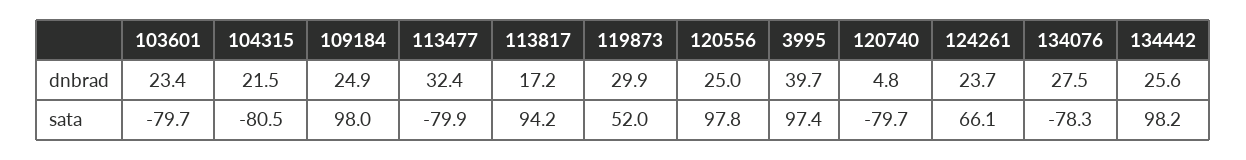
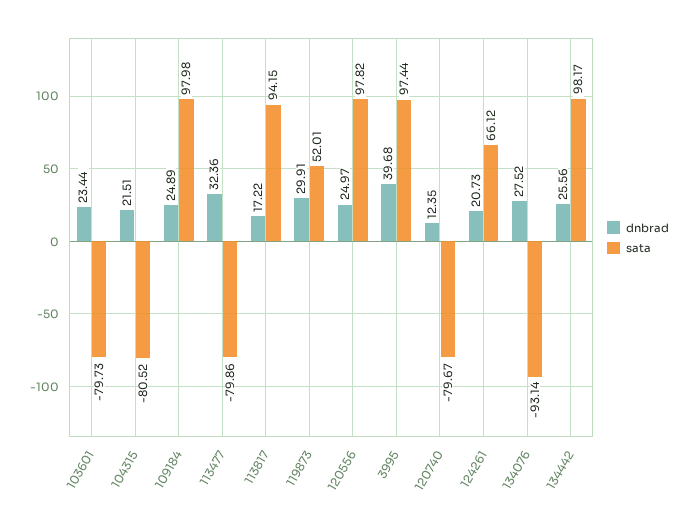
dnbrad, 120740: 4.8 -> 12.35
dnbrad, 124261: 23.7 -> 20.73
sata, 134076: -78.3 -> -93.14

